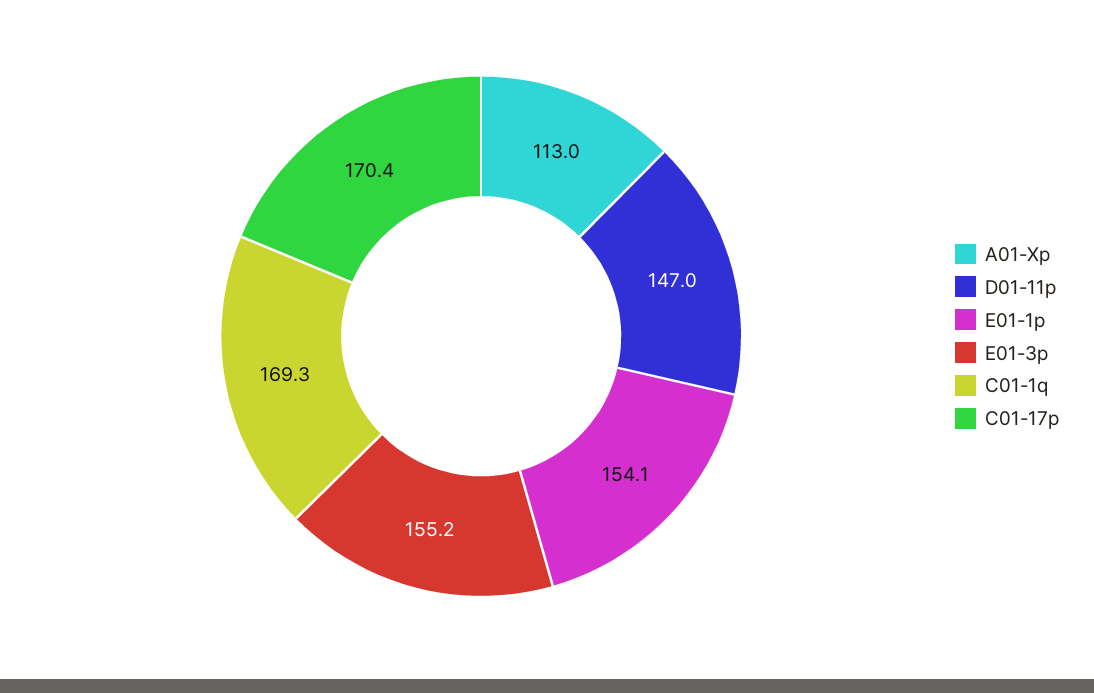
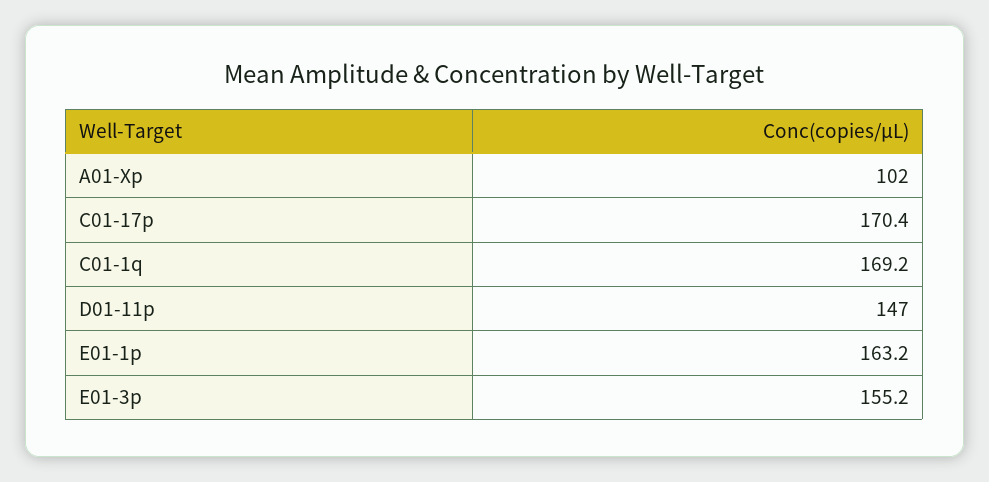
A01-Xp: 113 -> 102
E01-1p: 154.1 -> 163.2
C01-1q: 169.3 -> 169.2

